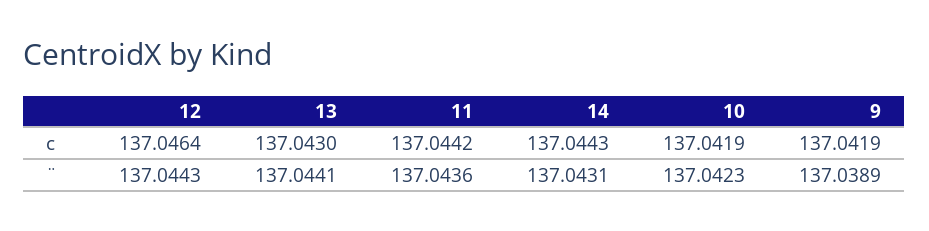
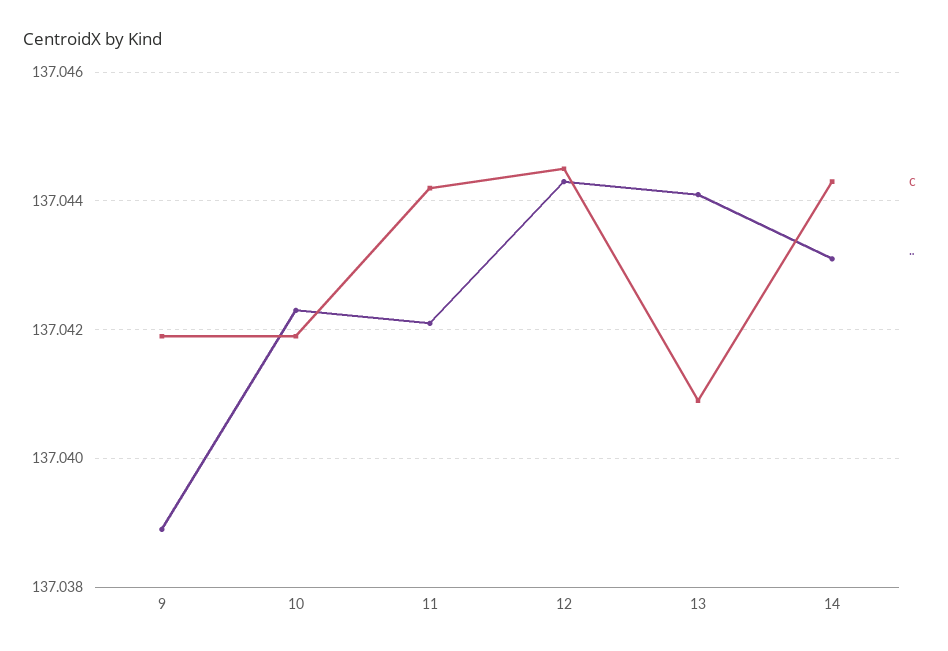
c, 12: 137.0464 -> 137.0445
c, 13: 137.043 -> 137.041
¨, 11: 137.0436 -> 137.042

